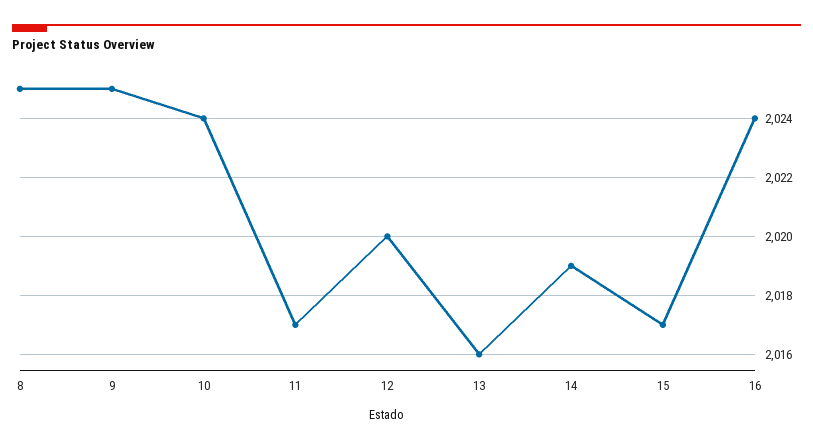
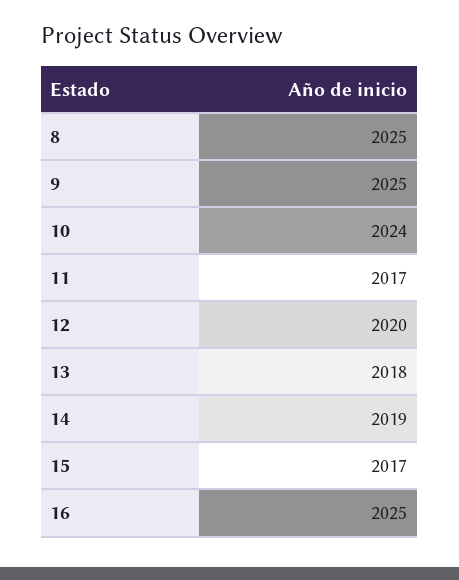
13: 2016 -> 2018
16: 2024 -> 2025

